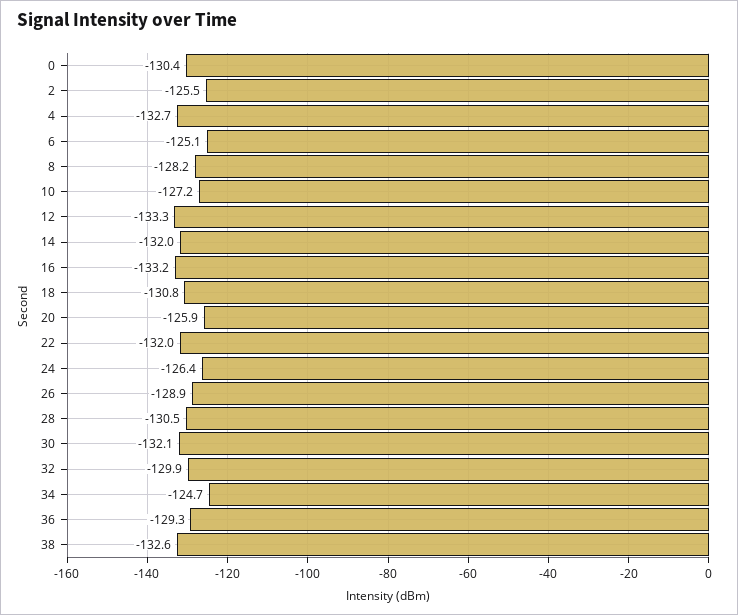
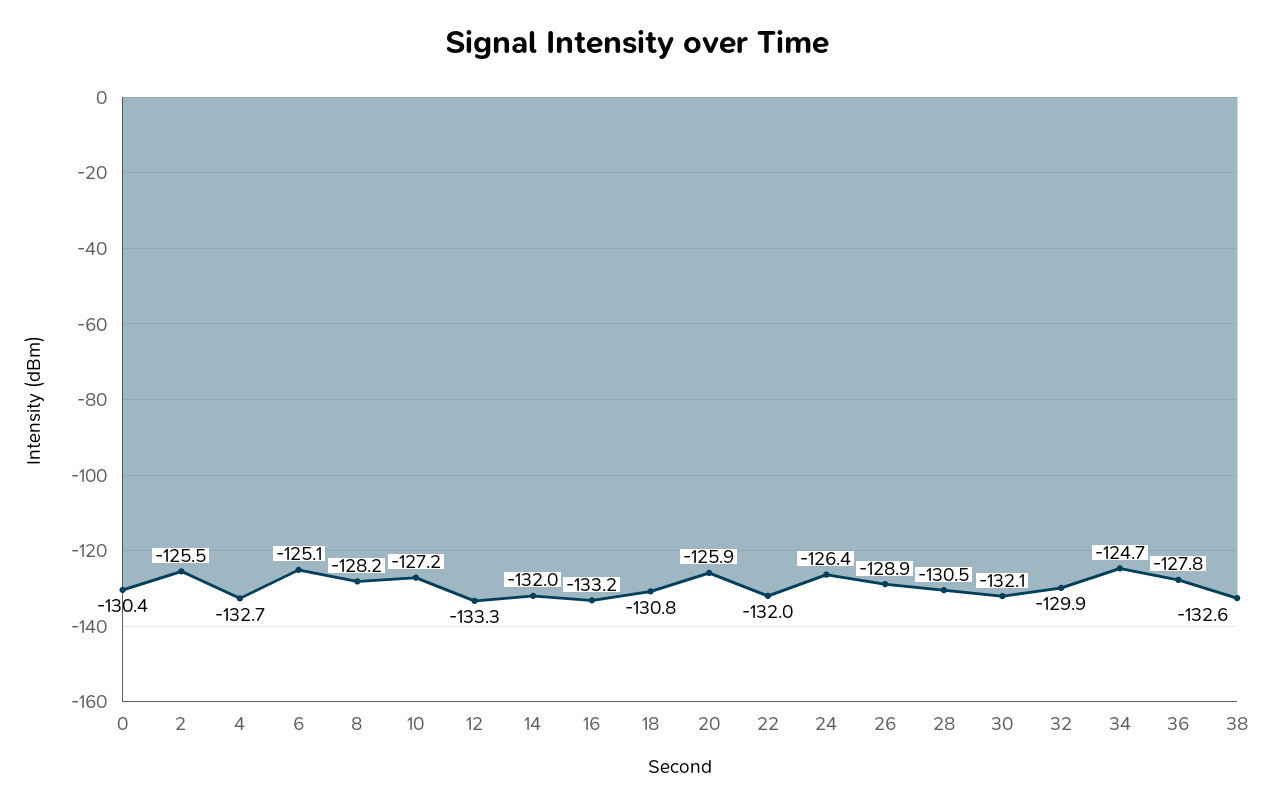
36: -129.3 -> -127.8

